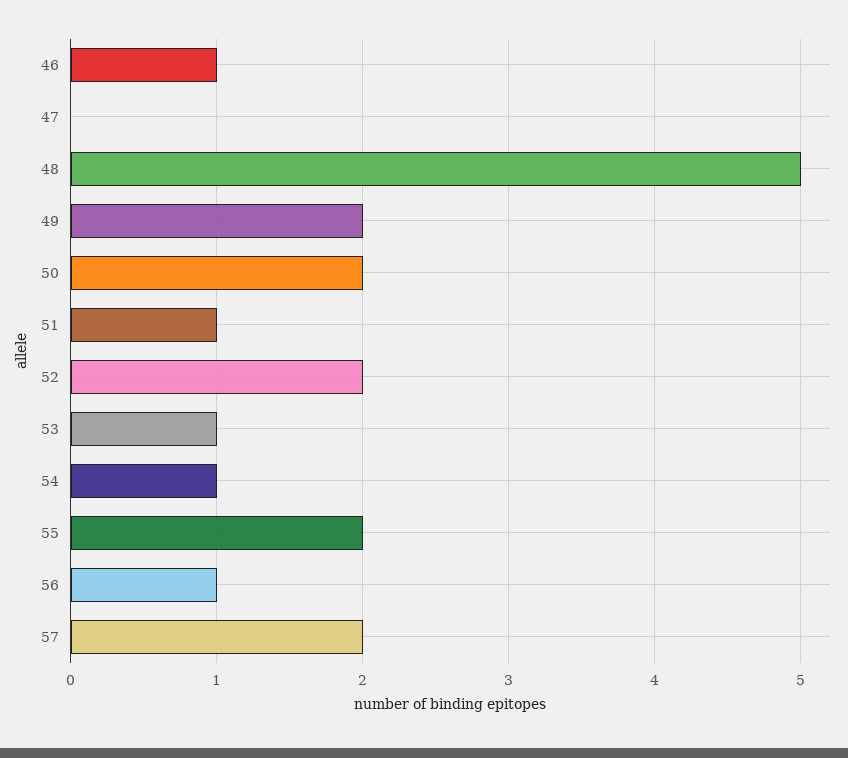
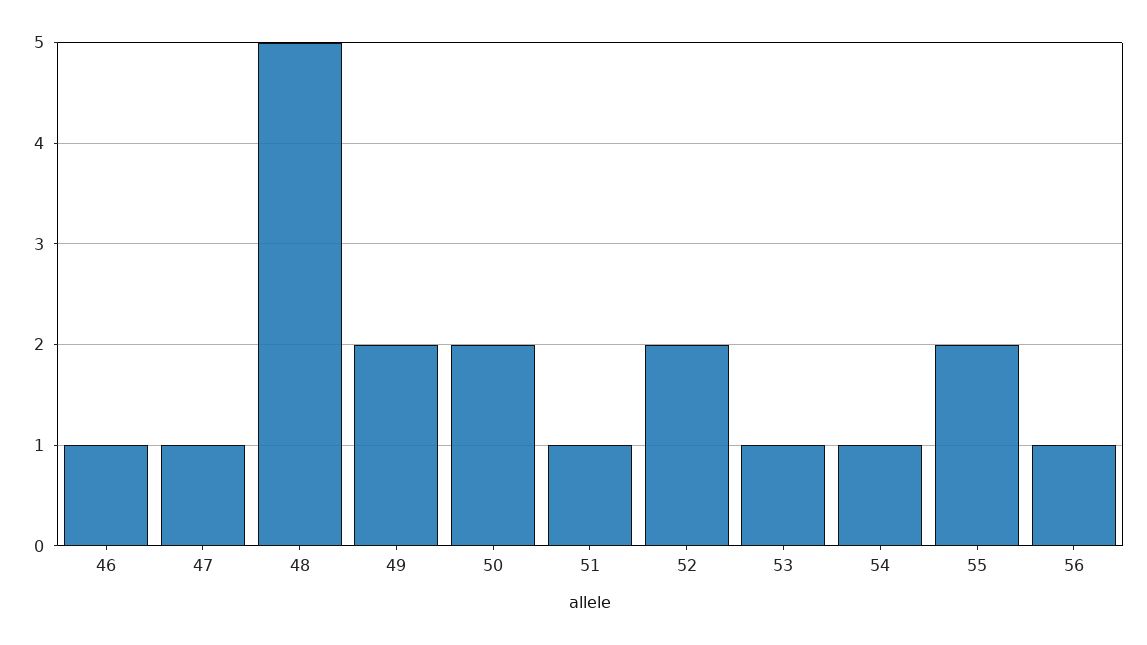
47: 0 -> 1
57: 2 -> none

